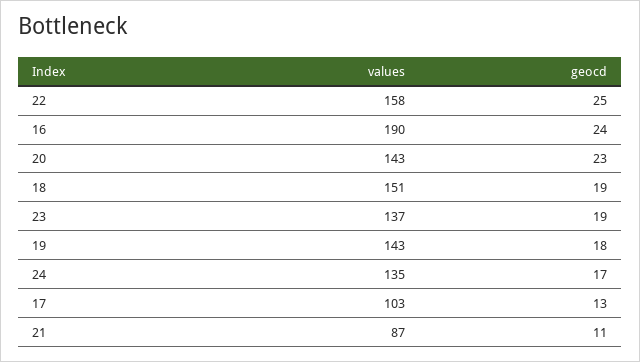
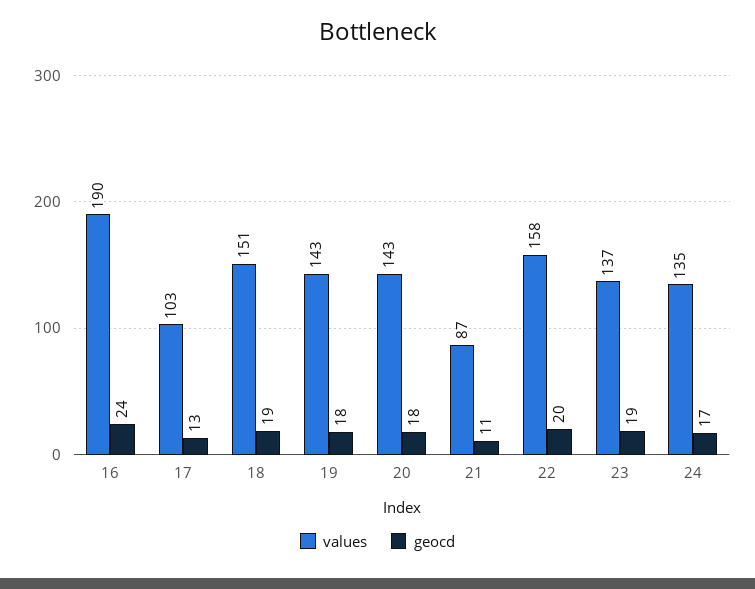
geocd, 22: 25 -> 20
geocd, 20: 23 -> 18

